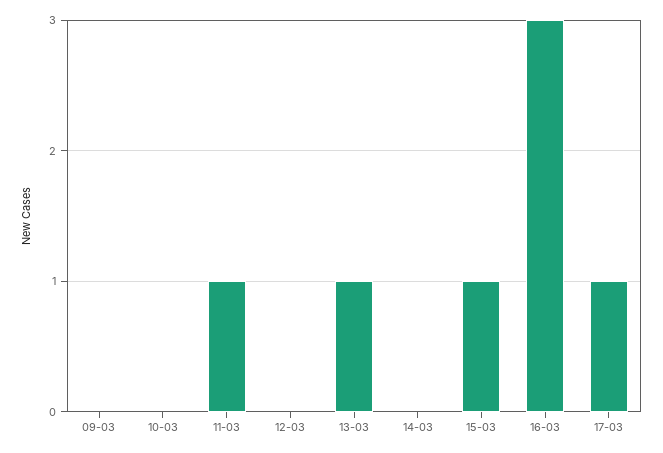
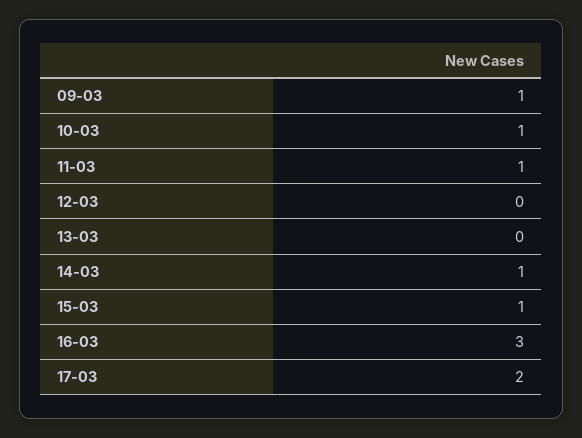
09-03: 0 -> 1
10-03: 0 -> 1
13-03: 1 -> 0
14-03: 0 -> 1
17-03: 1 -> 2

